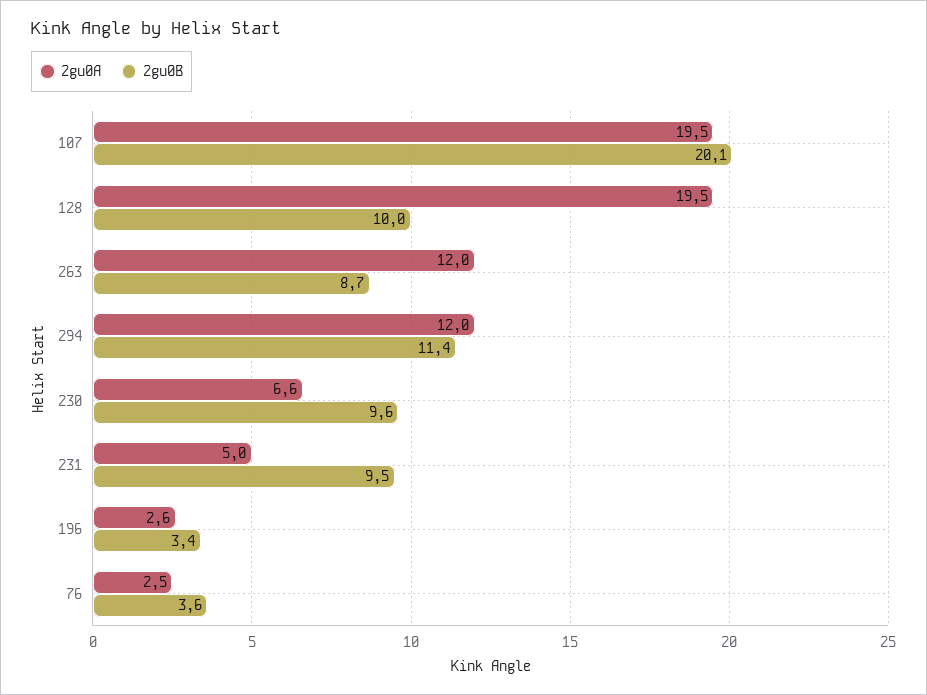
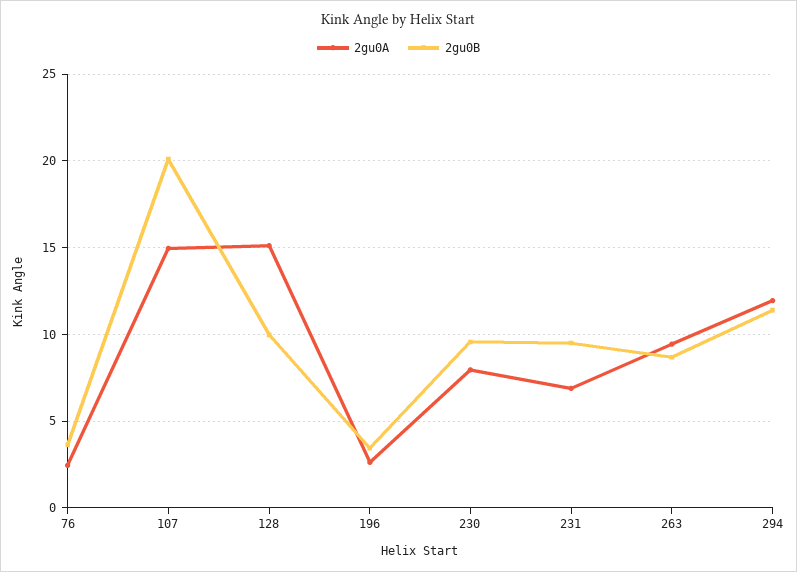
2gu0A, 107: 19.5 -> 15
2gu0A, 128: 19.5 -> 15
2gu0A, 263: 12 -> 9.5
2gu0A, 230: 6.6 -> 8
2gu0A, 231: 5 -> 7

